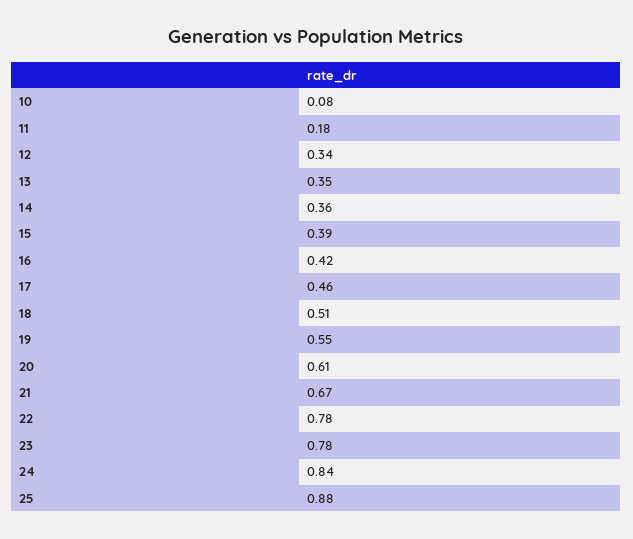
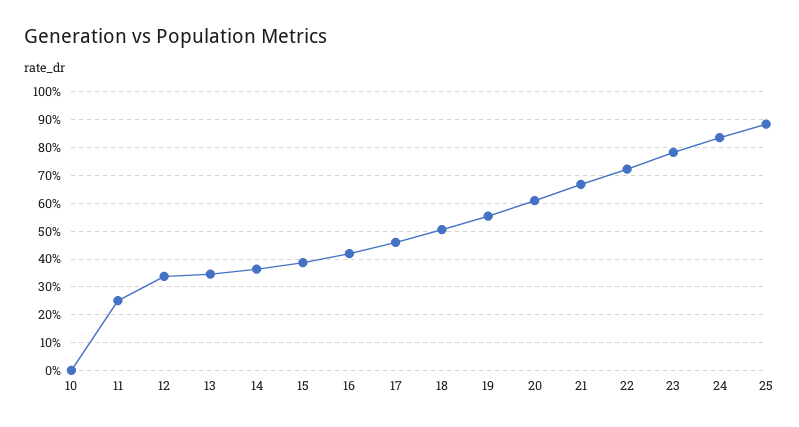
10: 0.08 -> 0
11: 0.18 -> 0.25
22: 0.78 -> 0.725

